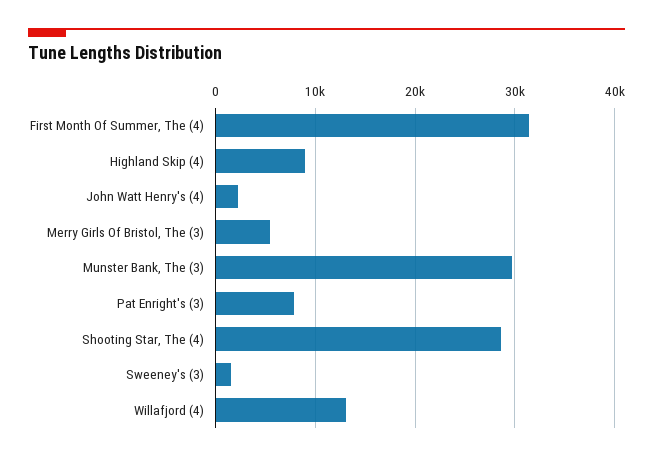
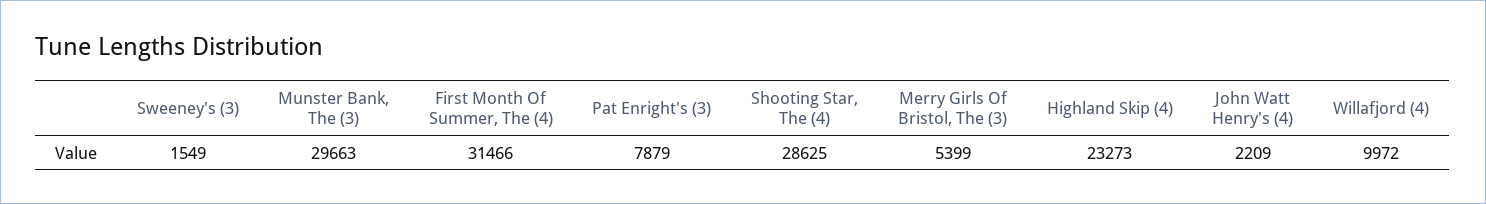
Highland Skip (4): 9000 -> 23273
Willafjord (4): 13000 -> 9972

